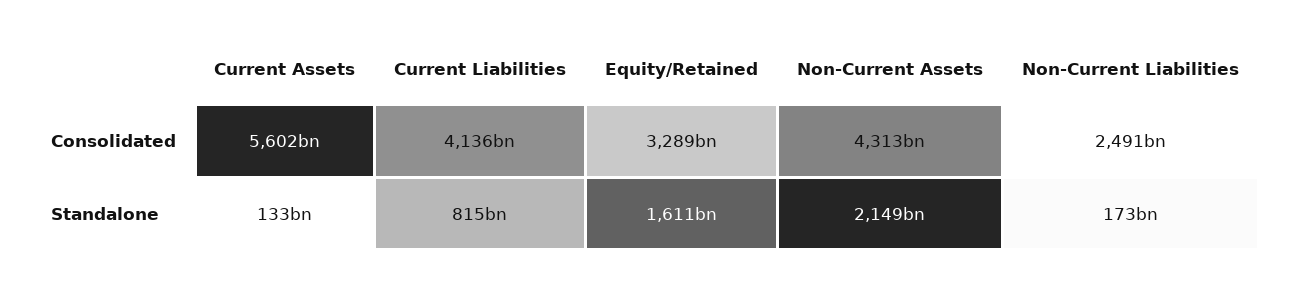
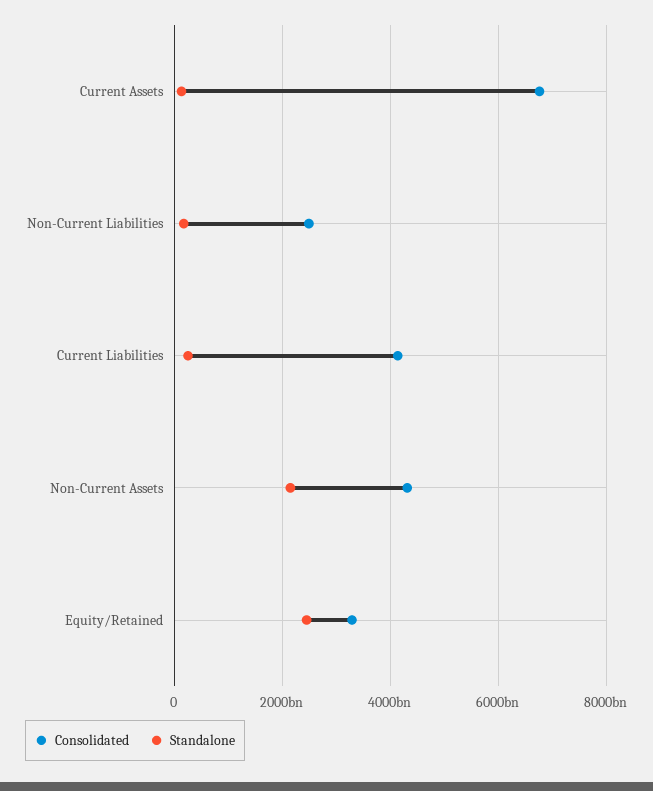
Consolidated, Current Assets: 5602000000000 -> 6800000000000
Standalone, Current Liabilities: 815000000000 -> 200000000000
Standalone, Equity/Retained: 1611000000000 -> 2400000000000

